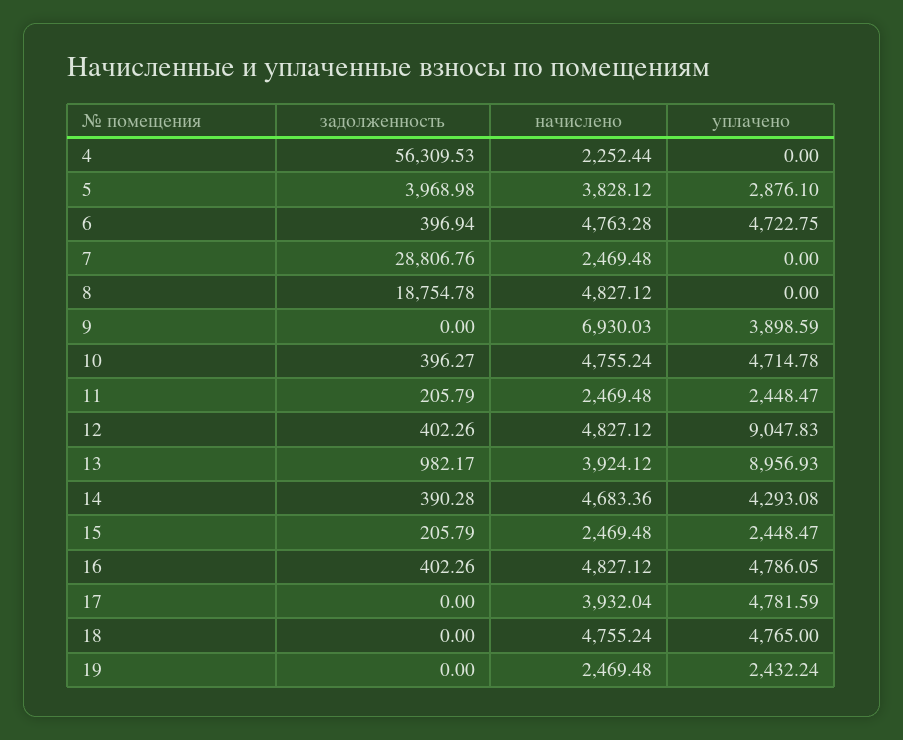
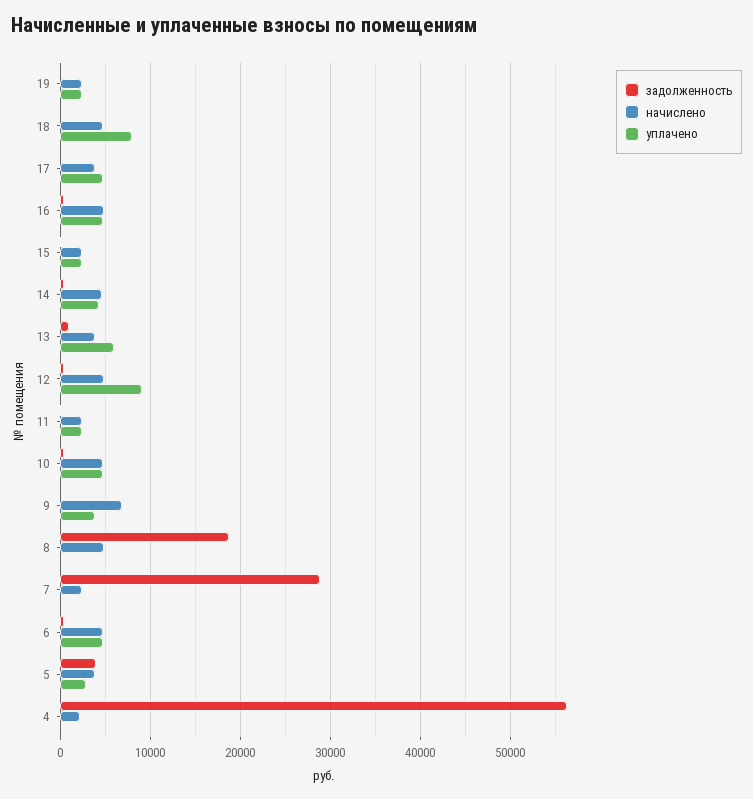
уплачено, 13: 8956.93 -> 6000
уплачено, 18: 4765 -> 8000

